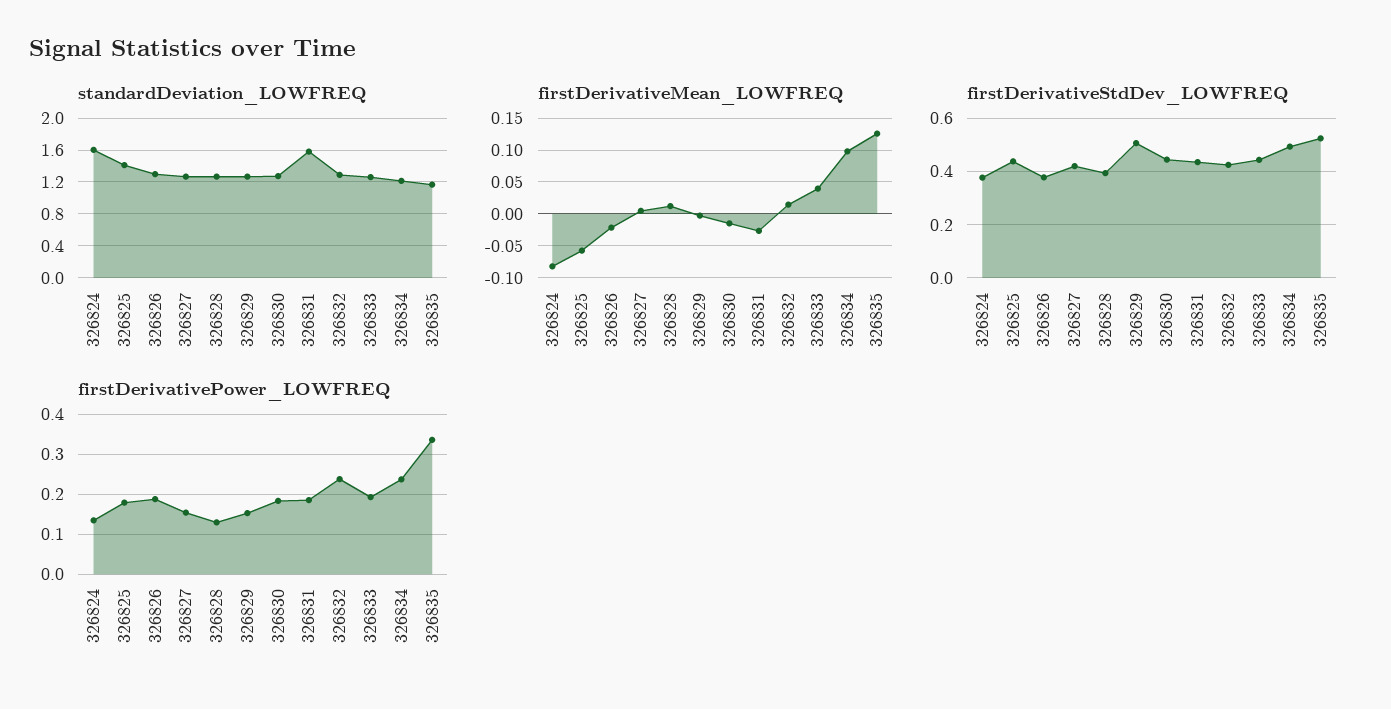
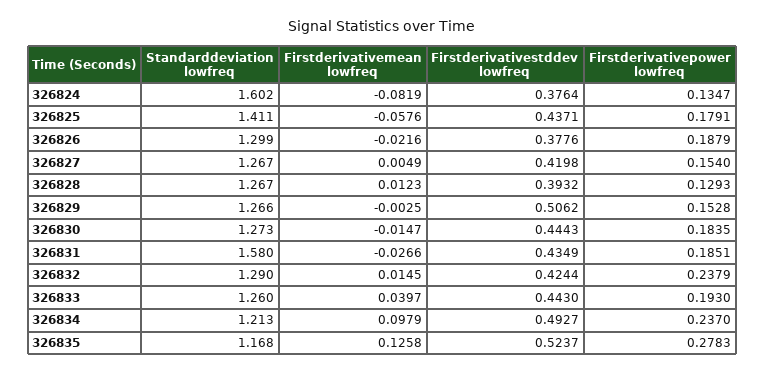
firstDerivativePower_LOWFREQ, 326835: 0.34 -> 0.2783

